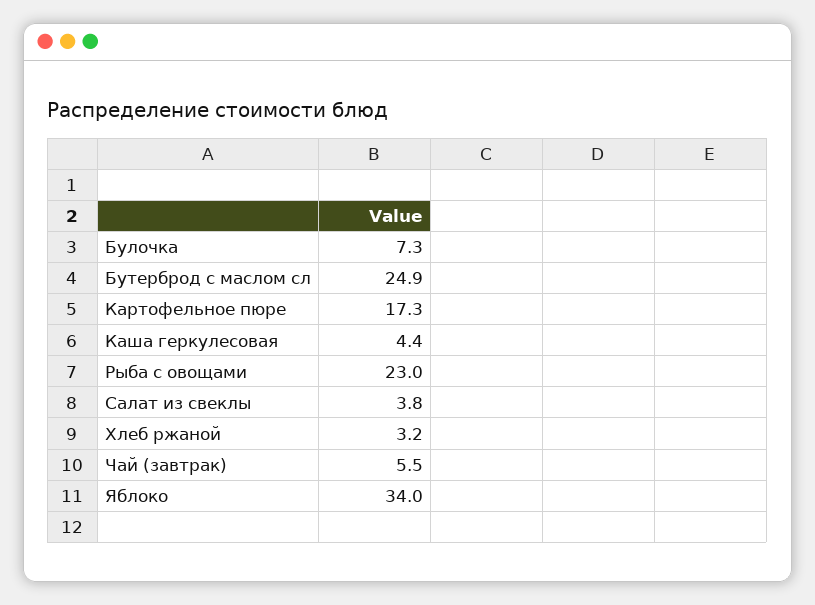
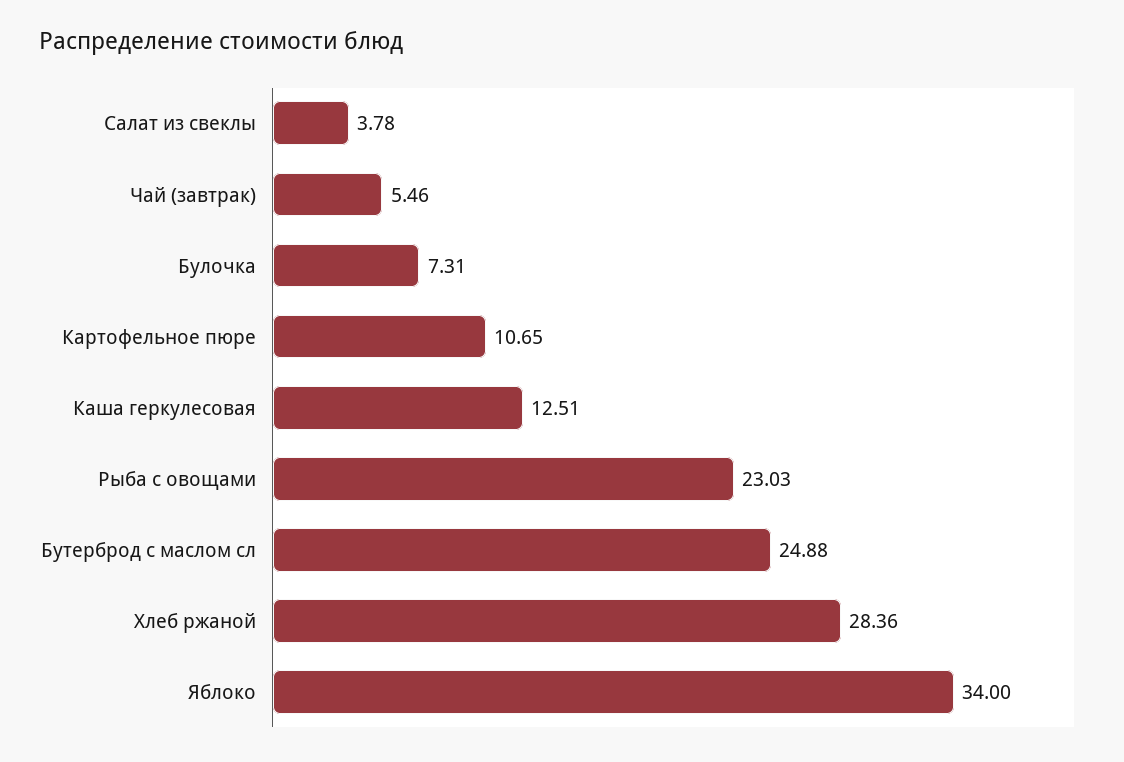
Картофельное пюре: 17.3 -> 10.65
Каша геркулесовая: 4.4 -> 12.51
Хлеб ржаной: 3.2 -> 28.36

